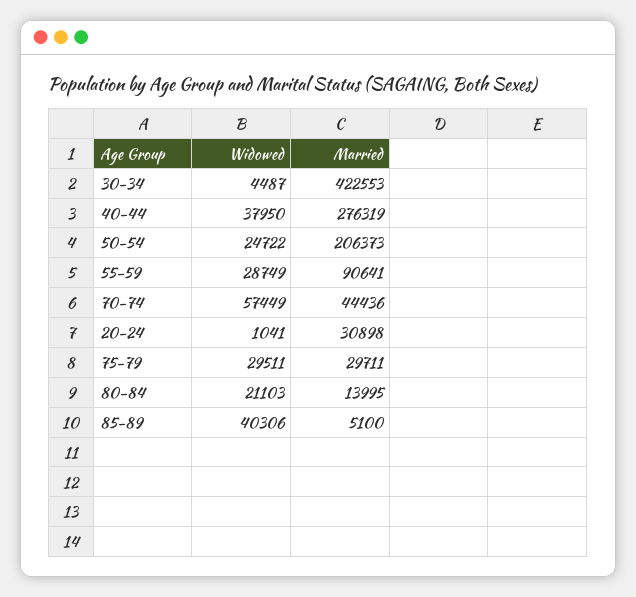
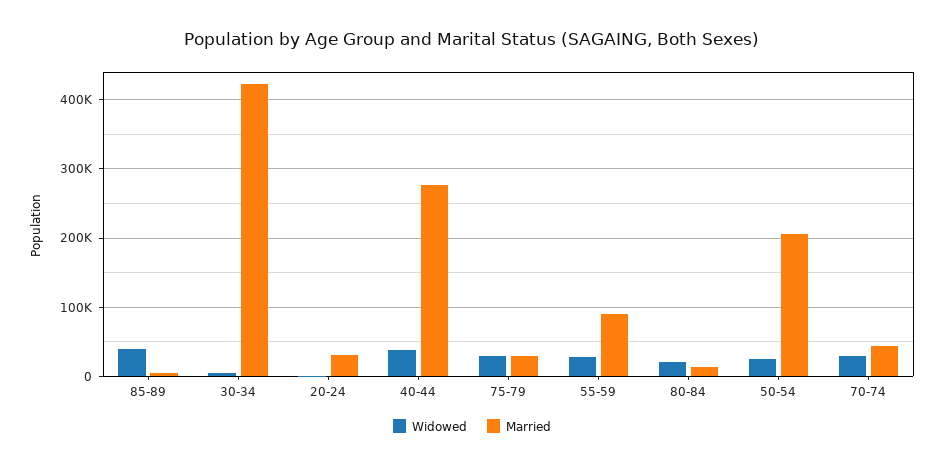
Widowed, 70-74: 57449 -> 30000

